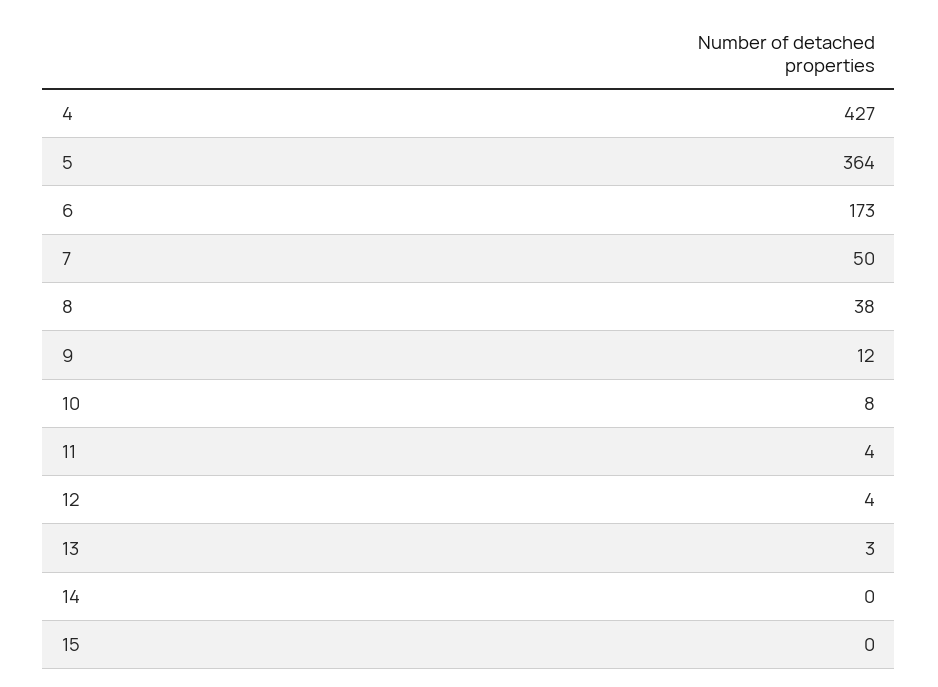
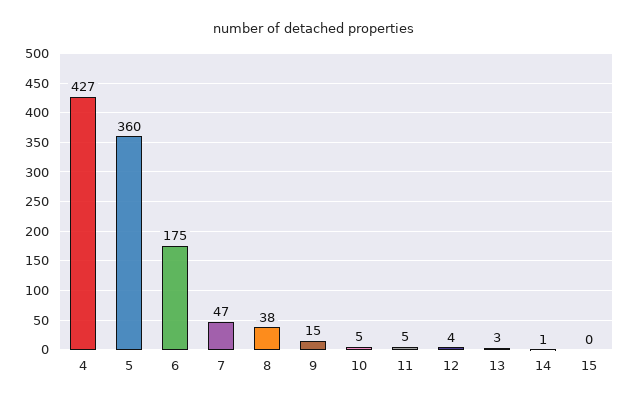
5: 364 -> 360
6: 173 -> 175
7: 50 -> 47
9: 12 -> 15
10: 8 -> 5
11: 4 -> 5
14: 0 -> 1

